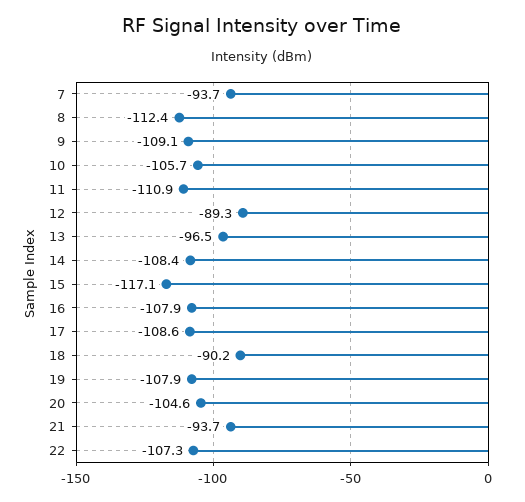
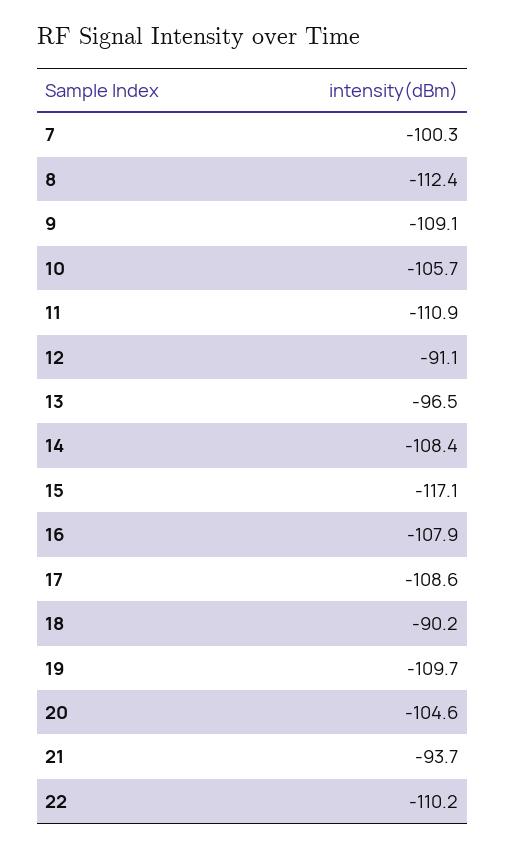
7: -93.7 -> -100.3
12: -89.3 -> -91.1
19: -107.9 -> -109.7
22: -107.3 -> -110.2

